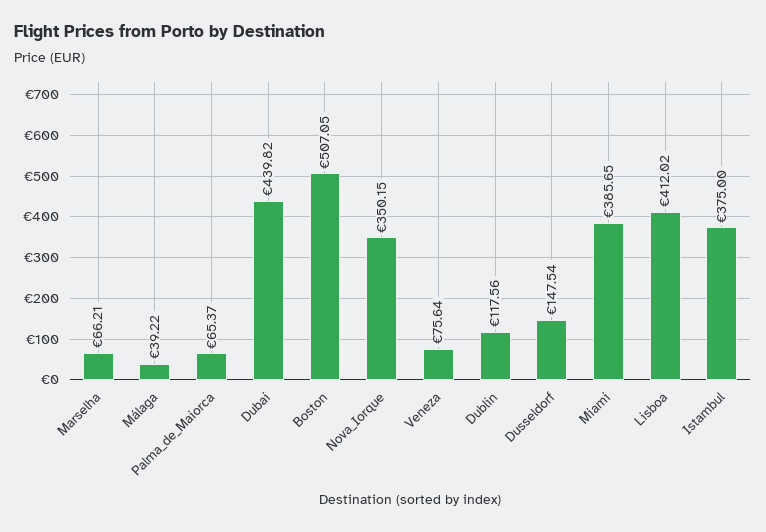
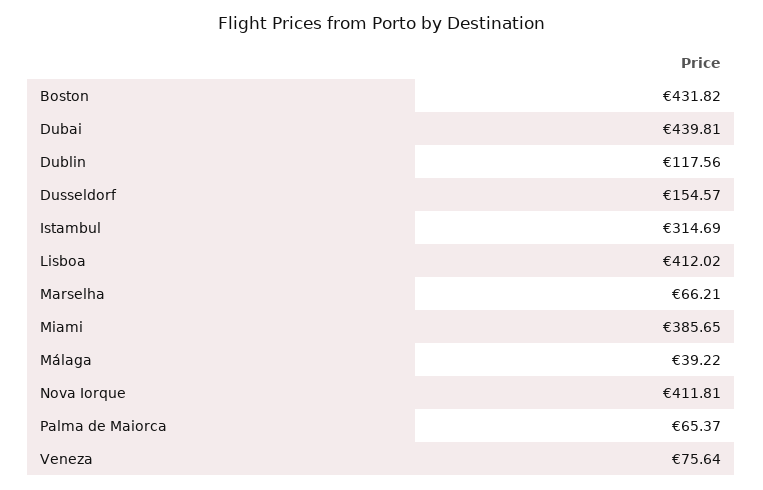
Dubai: 439.82 -> 439.81
Boston: 507.05 -> 431.82
Nova_Iorque: 350.15 -> 411.81
Dusseldorf: 147.54 -> 154.57
Istambul: 375 -> 314.69

